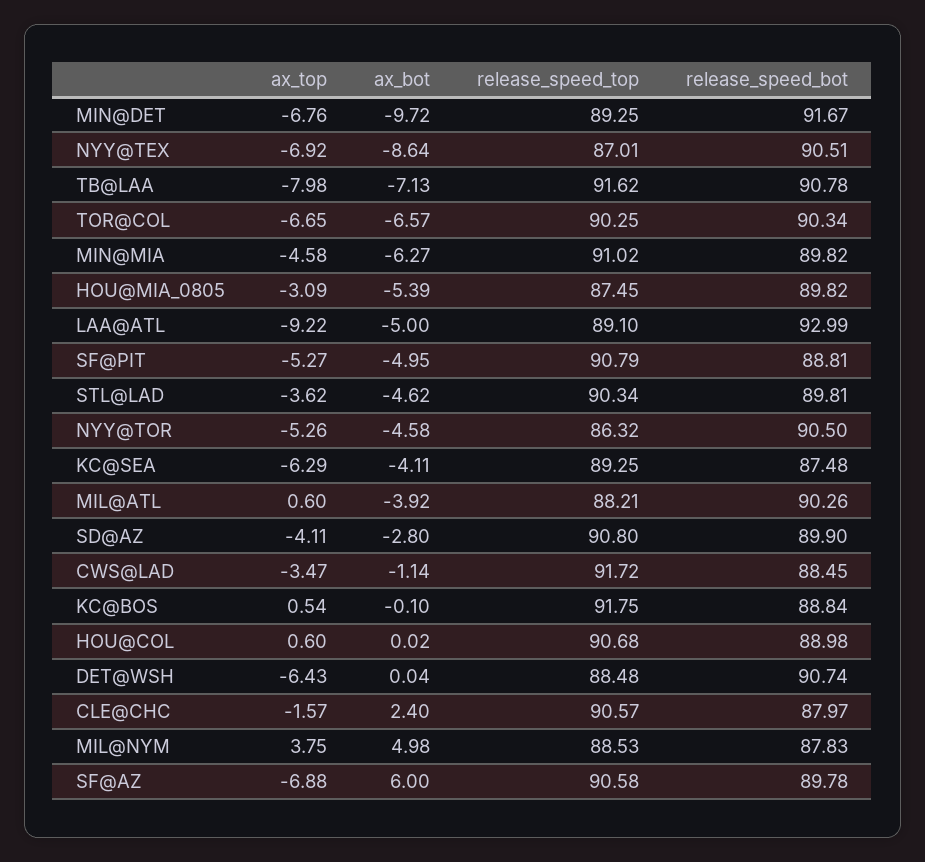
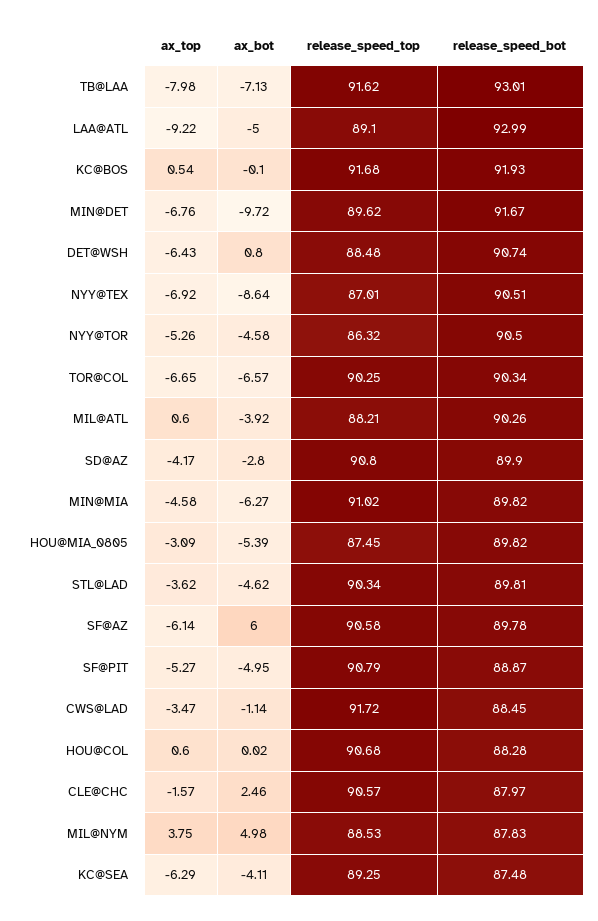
release_speed_top, MIN@DET: 89.25 -> 89.62
release_speed_bot, TB@LAA: 90.78 -> 93.01
release_speed_bot, SF@PIT: 88.81 -> 88.87
ax_top, SD@AZ: -4.11 -> -4.17
release_speed_top, KC@BOS: 91.75 -> 91.68
release_speed_bot, KC@BOS: 88.84 -> 91.93
release_speed_bot, HOU@COL: 88.98 -> 88.28
ax_bot, DET@WSH: 0.04 -> 0.8
ax_bot, CLE@CHC: 2.4 -> 2.46
ax_top, SF@AZ: -6.88 -> -6.14

